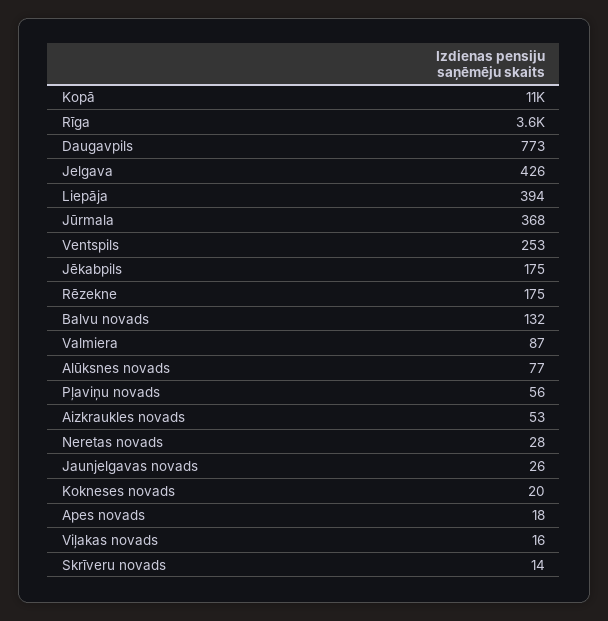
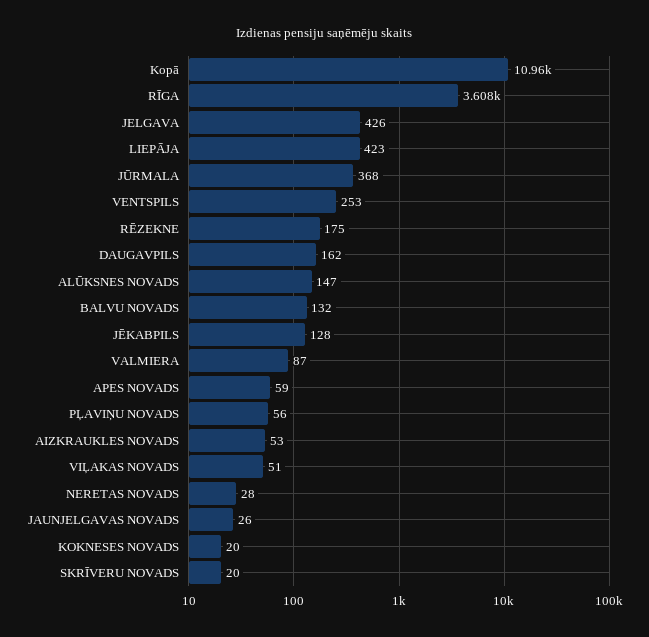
Daugavpils: 773 -> 162
Liepāja: 394 -> 423
Jēkabpils: 175 -> 128
Alūksnes novads: 77 -> 147
Apes novads: 18 -> 59
Viļakas novads: 16 -> 51
Skrīveru novads: 14 -> 20

